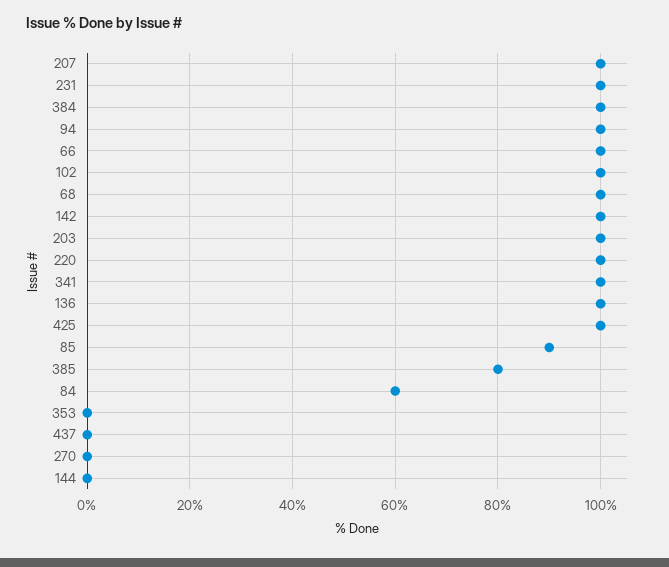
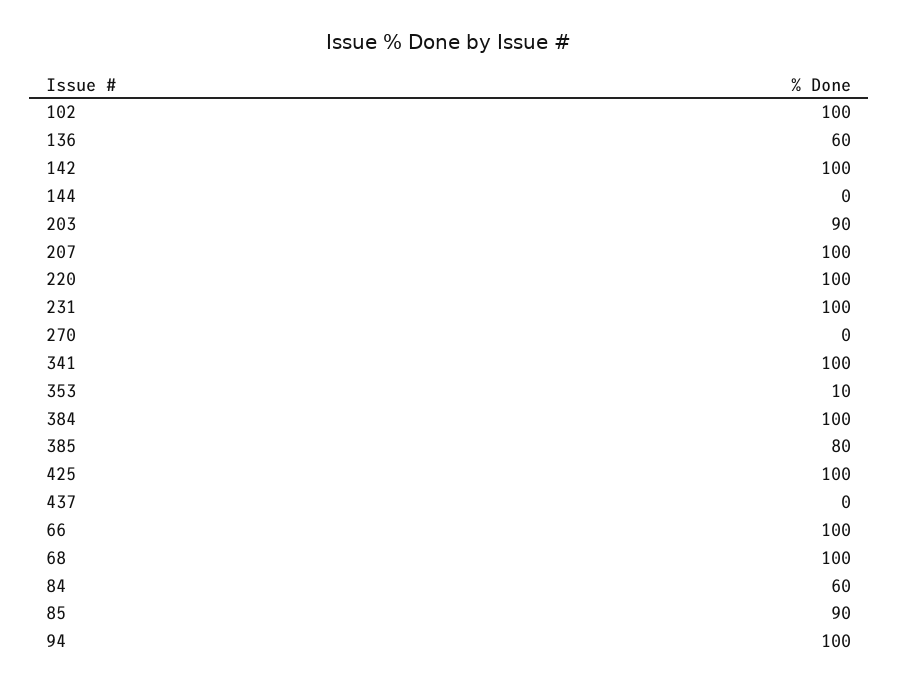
203: 100 -> 90
136: 100 -> 60
353: 0 -> 10

